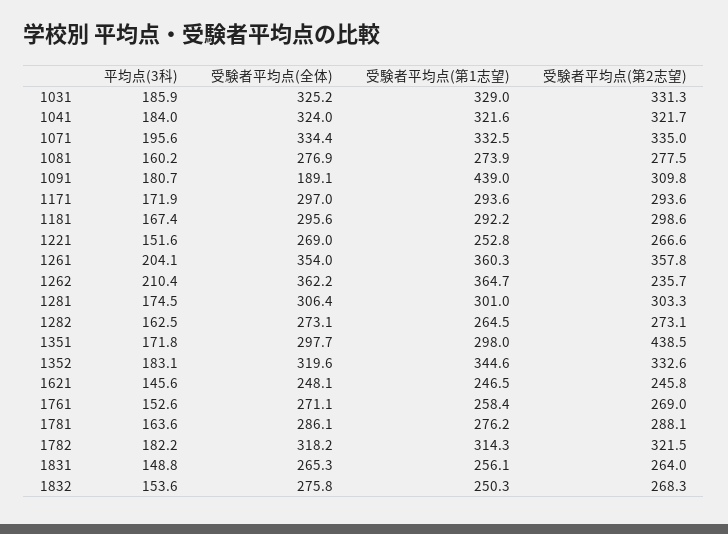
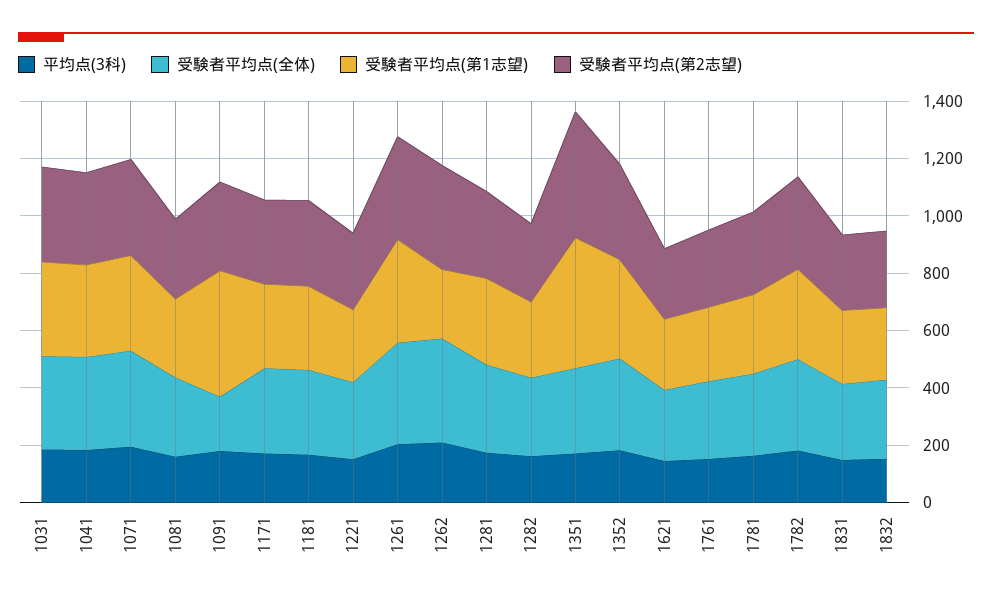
受験者平均点(第1志望), 1262: 364.7 -> 250
受験者平均点(第2志望), 1262: 235.7 -> 350
受験者平均点(第1志望), 1351: 298 -> 450

